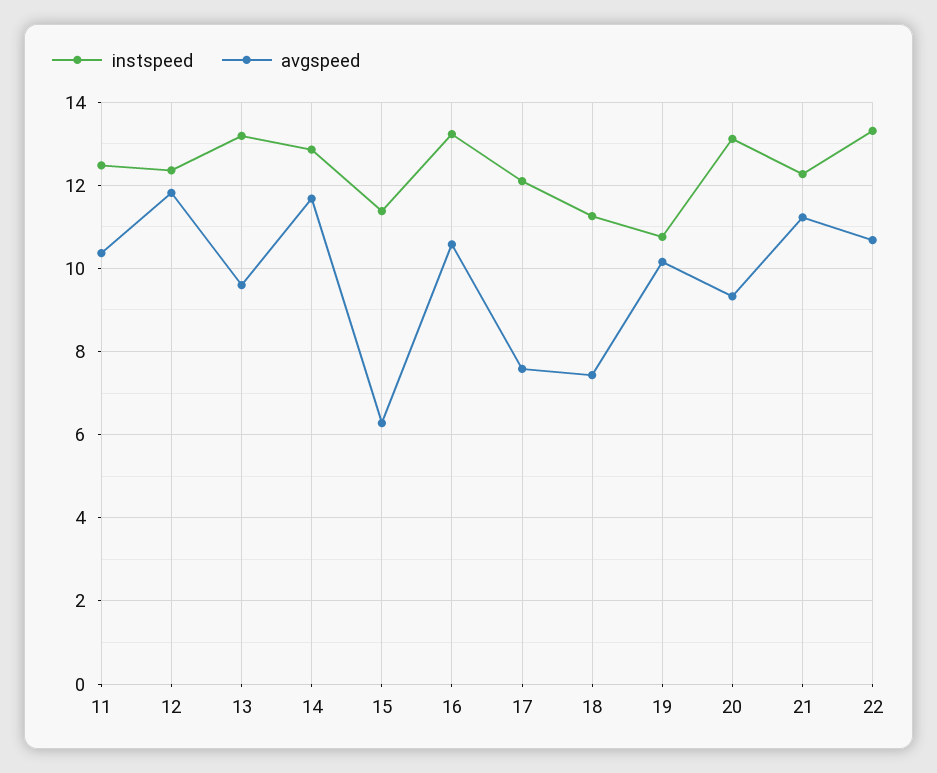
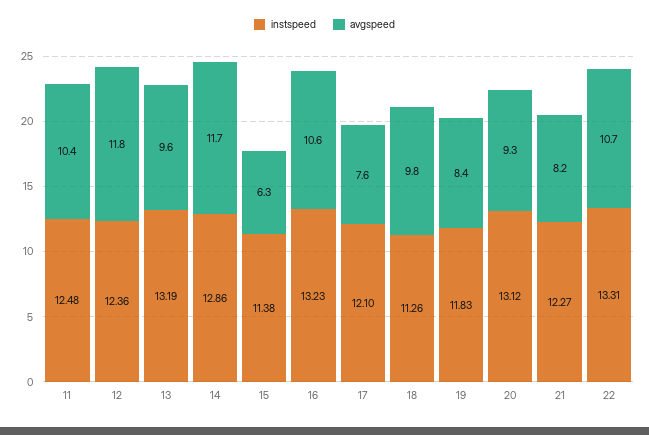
avgspeed, 18: 7.4 -> 9.8
instspeed, 19: 10.8 -> 11.83
avgspeed, 19: 10.2 -> 8.4
avgspeed, 21: 11.2 -> 8.2

